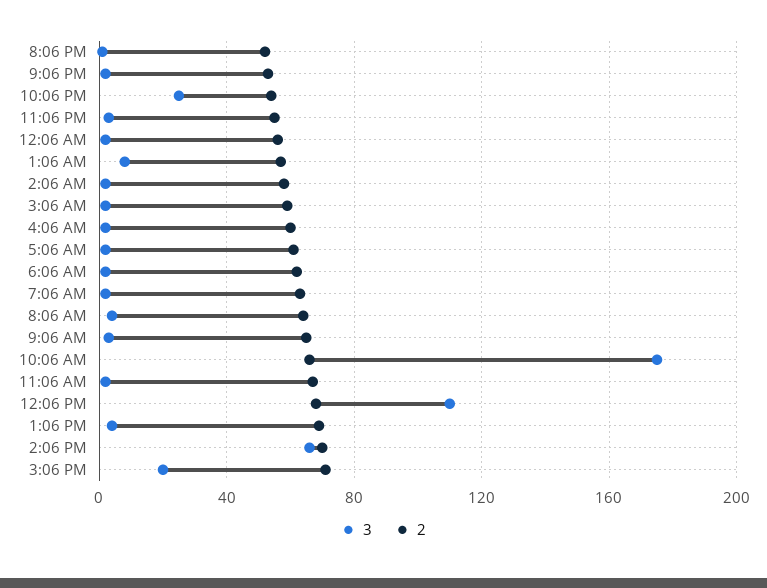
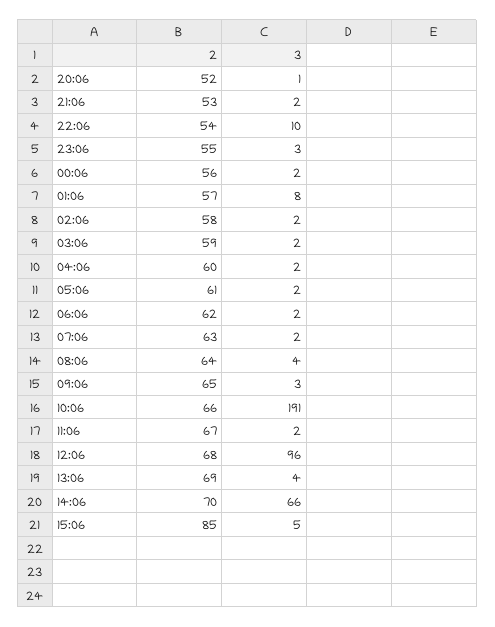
3, 10:06 PM: 25 -> 10
3, 10:06 AM: 175 -> 191
3, 12:06 PM: 110 -> 96
3, 3:06 PM: 20 -> 5
2, 3:06 PM: 70 -> 85

